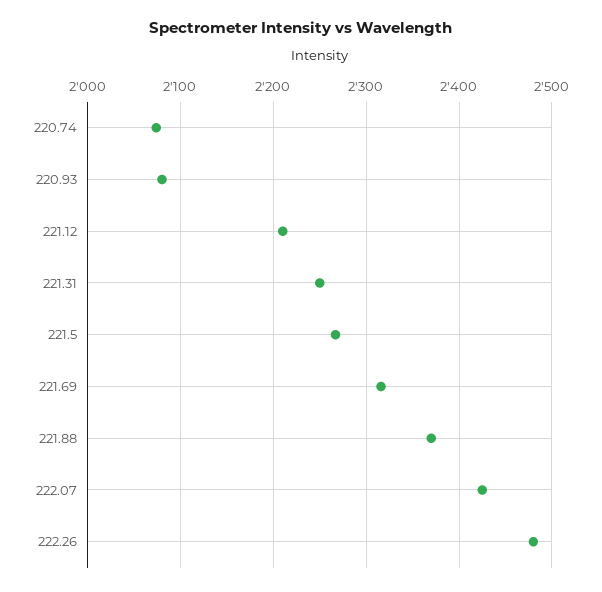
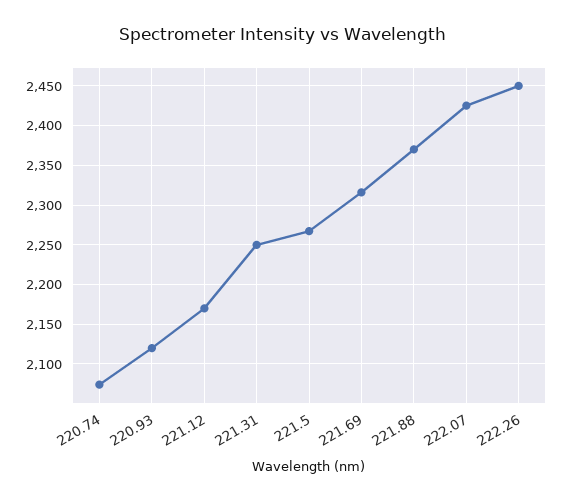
220.93: 2080 -> 2120
221.12: 2210 -> 2170
222.26: 2480 -> 2450

